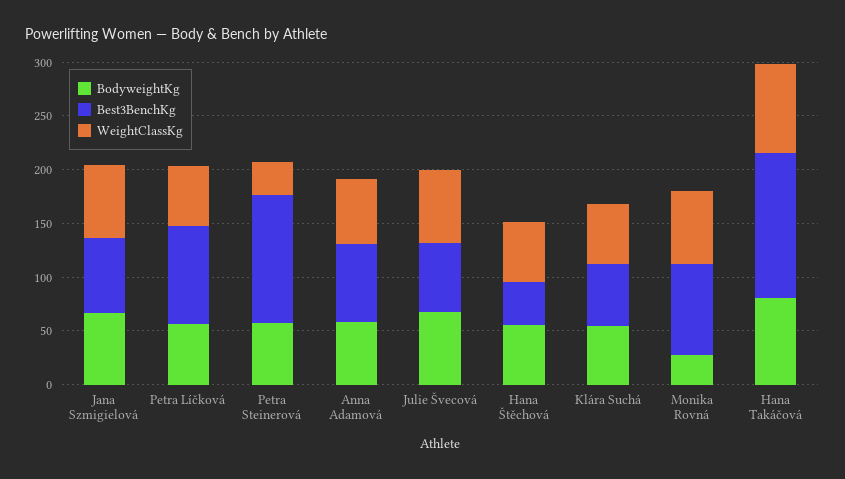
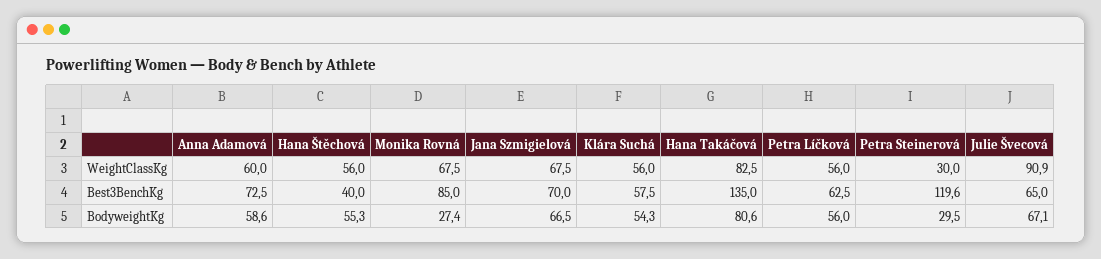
Best3BenchKg, Petra Líčková: 90 -> 62.5
BodyweightKg, Petra Steinerová: 60 -> 29.5
WeightClassKg, Julie Švecová: 70 -> 90.9

